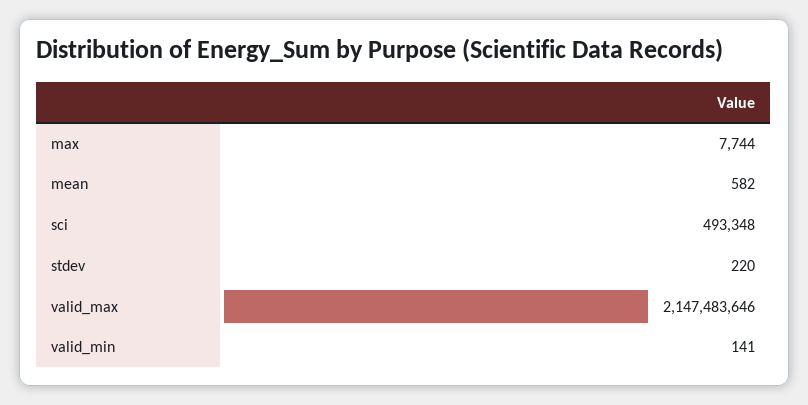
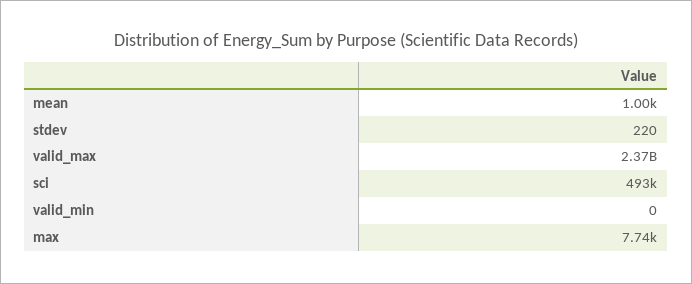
mean: 582 -> 1000
valid_max: 2147483646 -> 2370000000
valid_min: 141 -> 0

